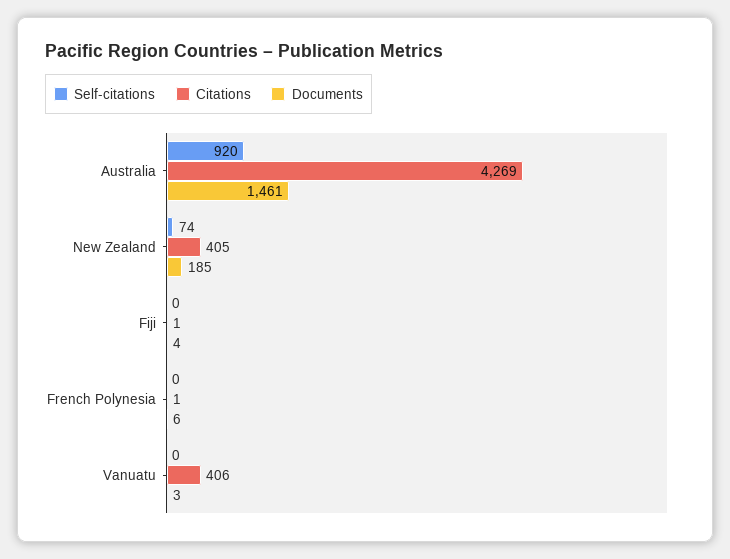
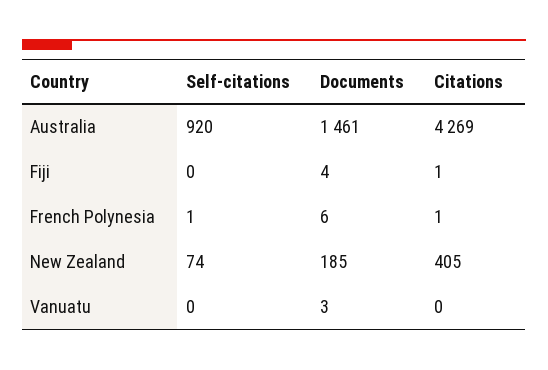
Self-citations, French Polynesia: 0 -> 1
Citations, Vanuatu: 406 -> 0

